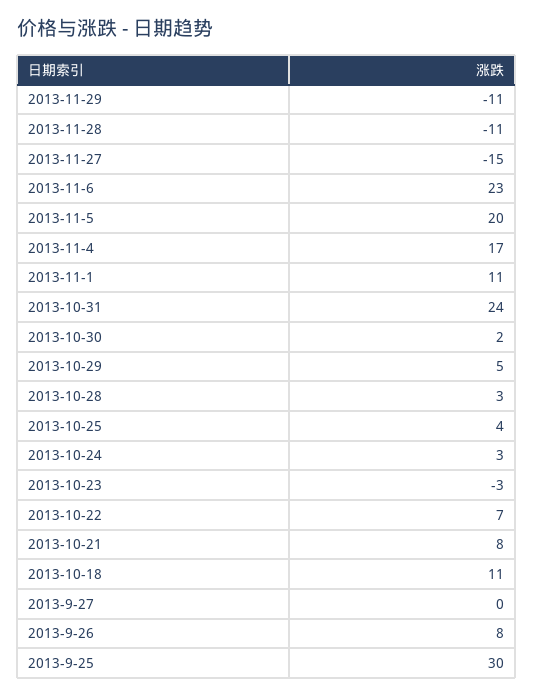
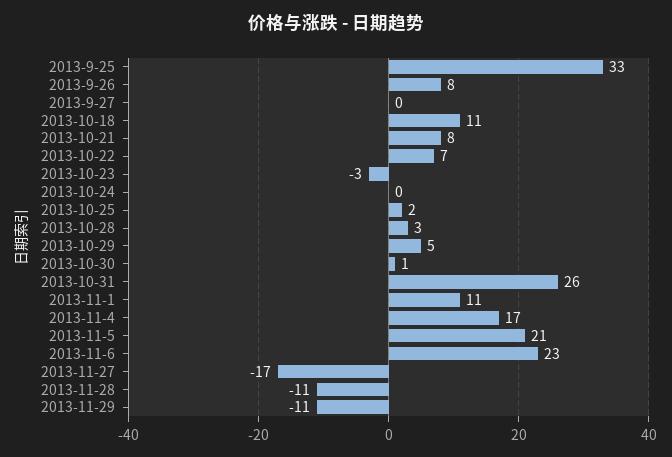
2013-11-27: -15 -> -17
2013-11-5: 20 -> 21
2013-10-31: 24 -> 26
2013-10-30: 2 -> 1
2013-10-25: 4 -> 2
2013-10-24: 3 -> 0
2013-9-25: 30 -> 33

